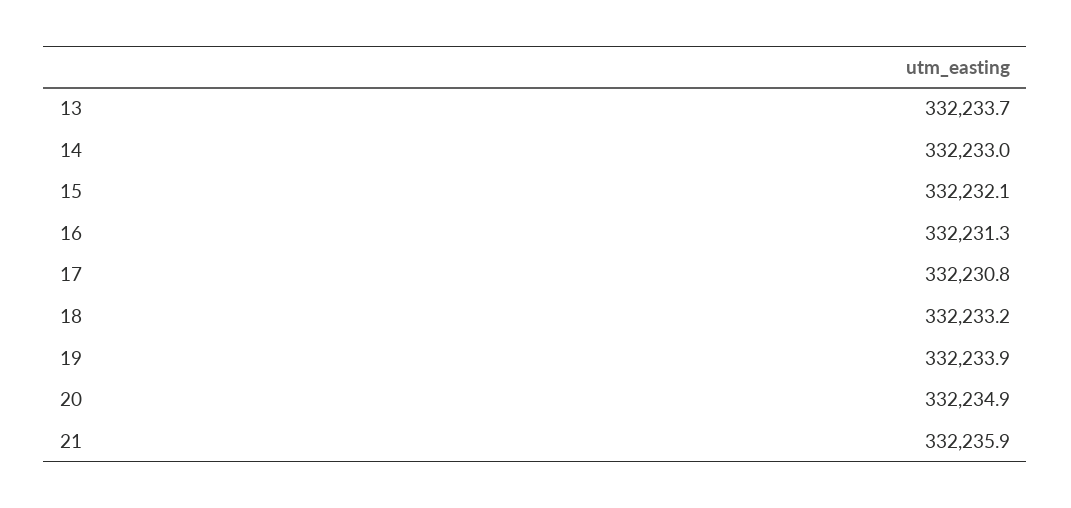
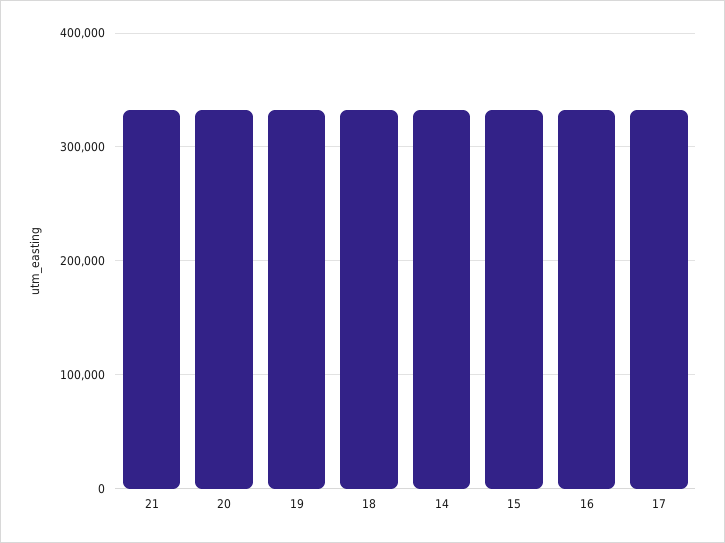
13: 332233.7 -> none

